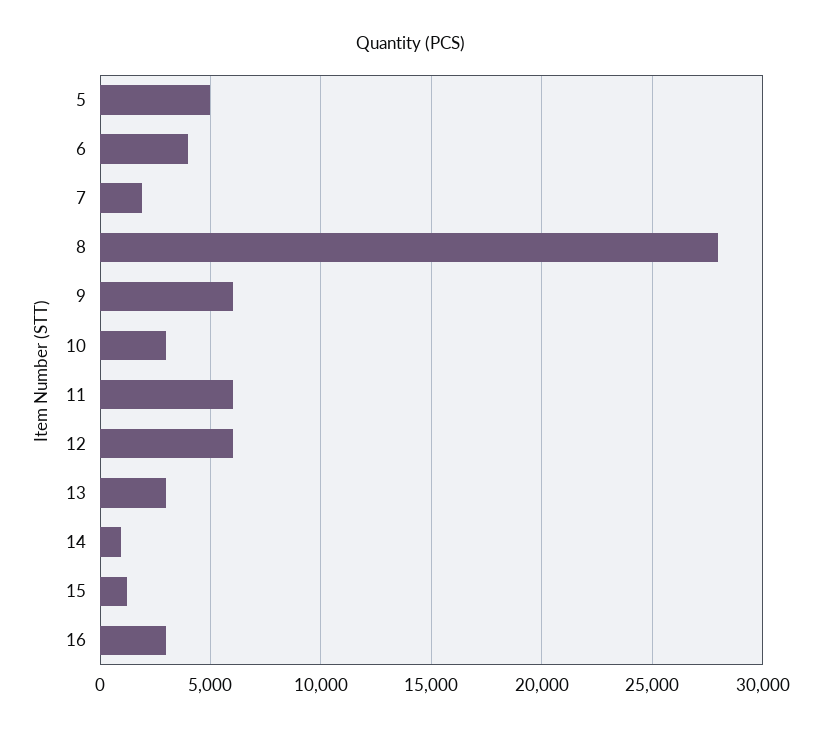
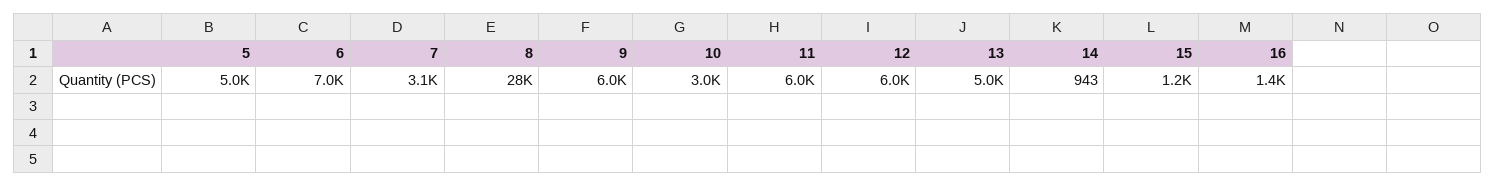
6: 4000 -> 7000
7: 2000 -> 3100
13: 3000 -> 5000
16: 3000 -> 1400

